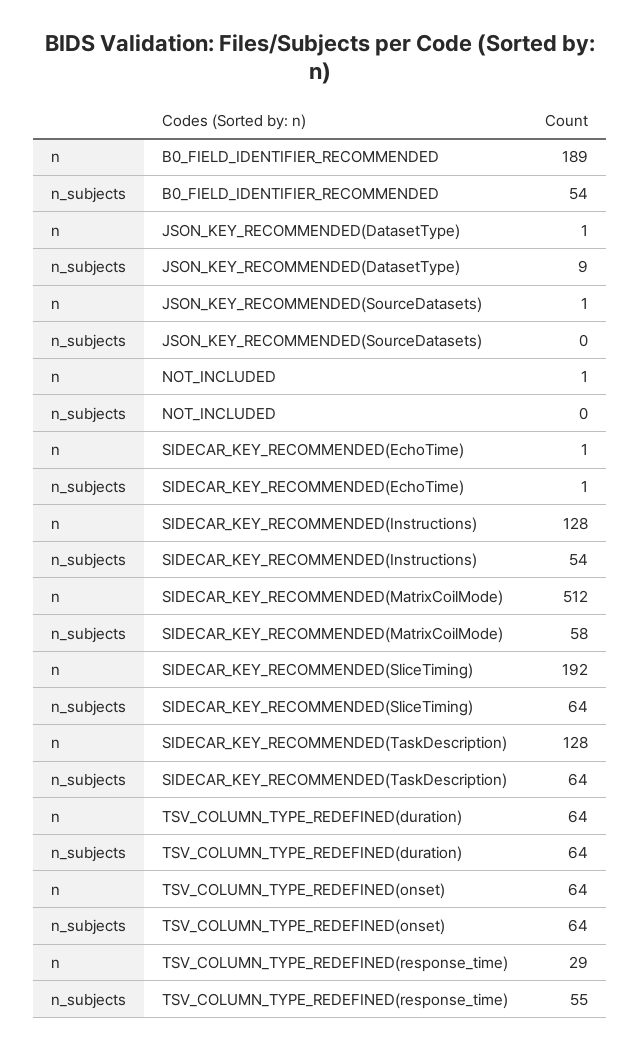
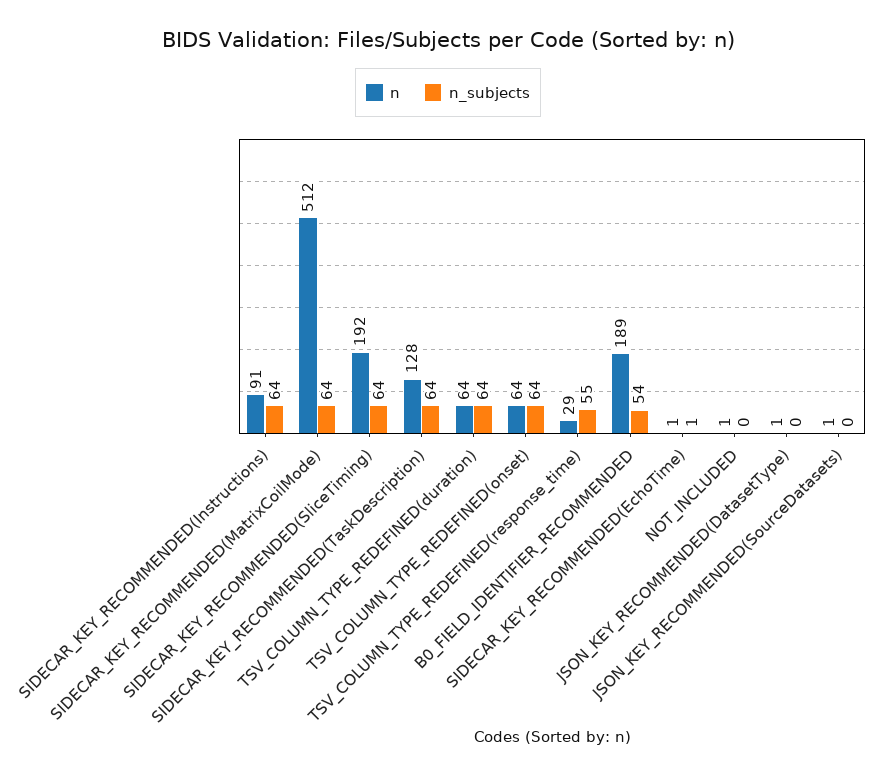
n_subjects, JSON_KEY_RECOMMENDED(DatasetType): 9 -> 0
n, SIDECAR_KEY_RECOMMENDED(Instructions): 128 -> 91
n_subjects, SIDECAR_KEY_RECOMMENDED(Instructions): 54 -> 64
n_subjects, SIDECAR_KEY_RECOMMENDED(MatrixCoilMode): 58 -> 64

